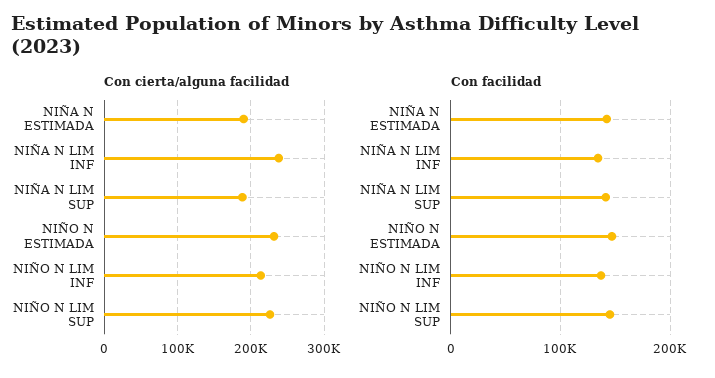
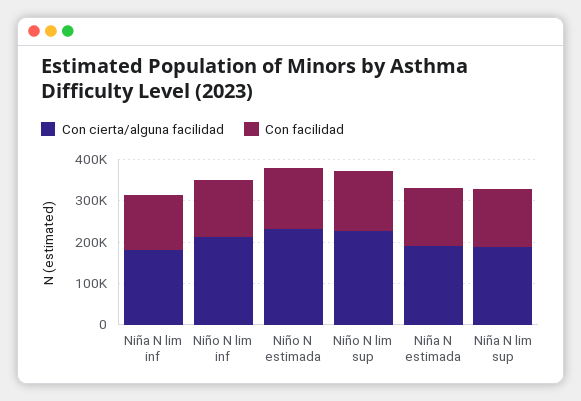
Con cierta/alguna facilidad, NIÑA N LIM INF: 240000 -> 180000

